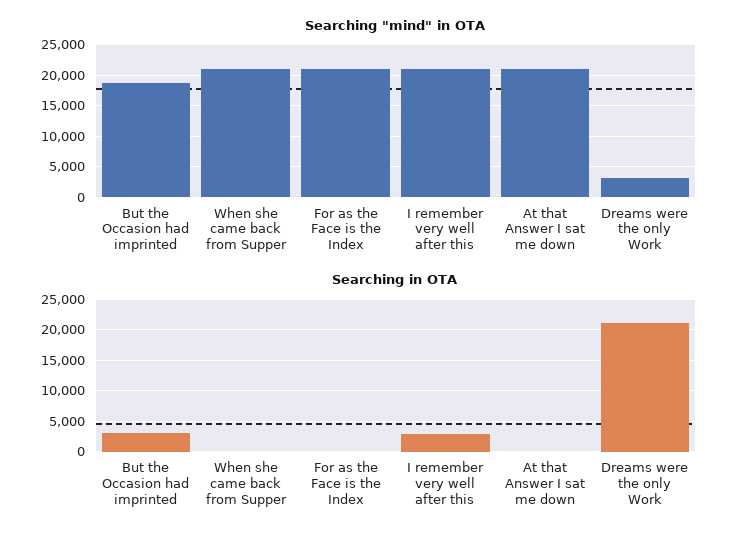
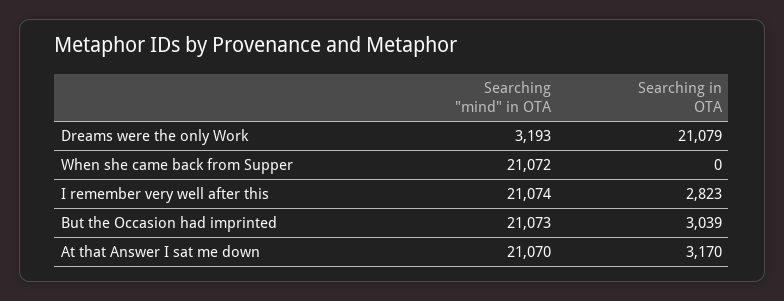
Searching "mind" in OTA, But the Occasion had imprinted: 19000 -> 21073
Searching "mind" in OTA, For as the Face is the Index: 21000 -> none
Searching in OTA, For as the Face is the Index: 0 -> none
Searching in OTA, At that Answer I sat me down: 0 -> 3170

